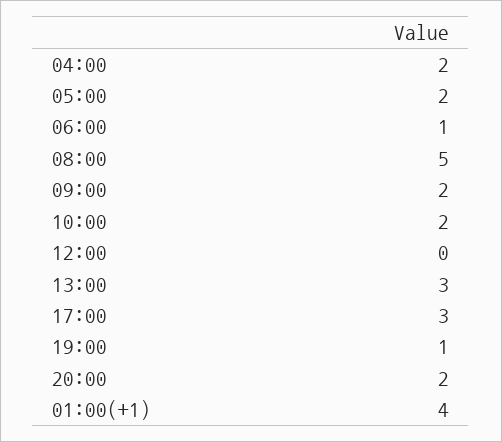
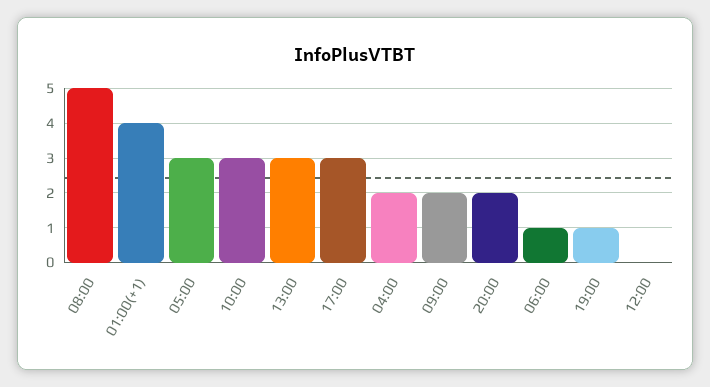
05:00: 2 -> 3
10:00: 2 -> 3

